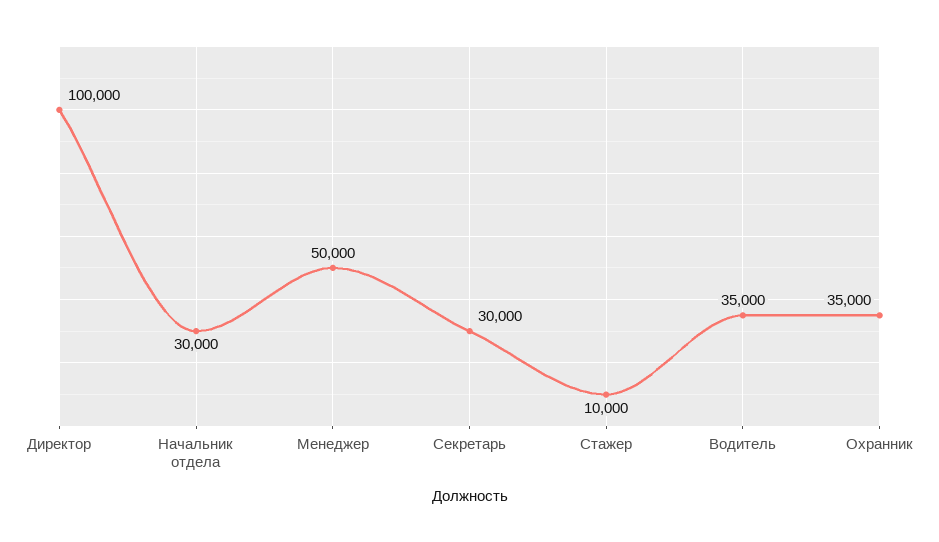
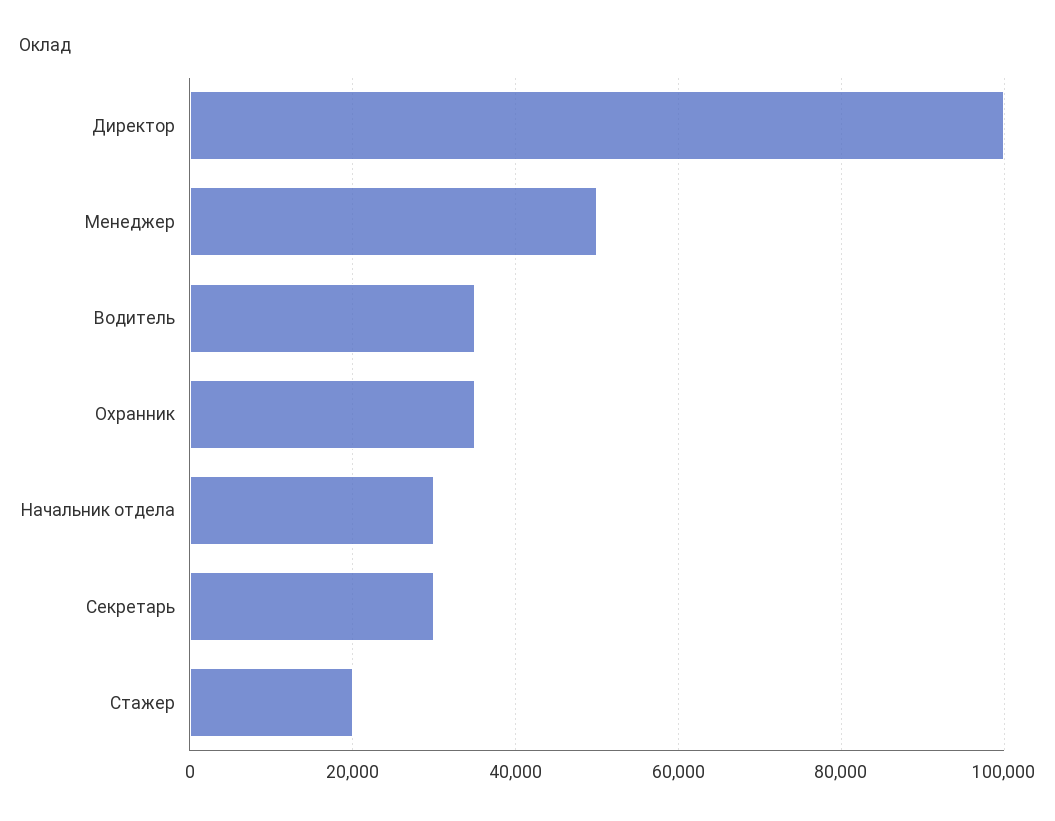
Стажер: 10000 -> 20000

